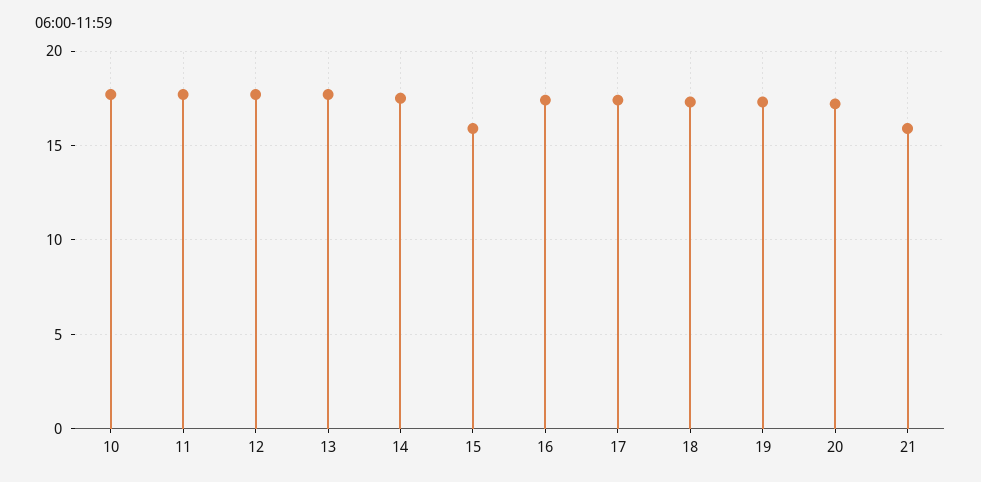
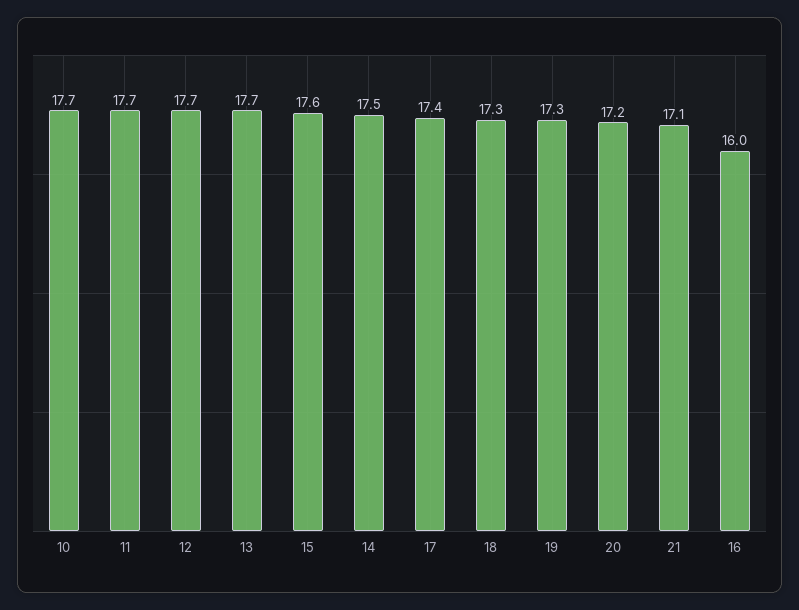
15: 16 -> 17.6
16: 17.5 -> 16
21: 16 -> 17.1

